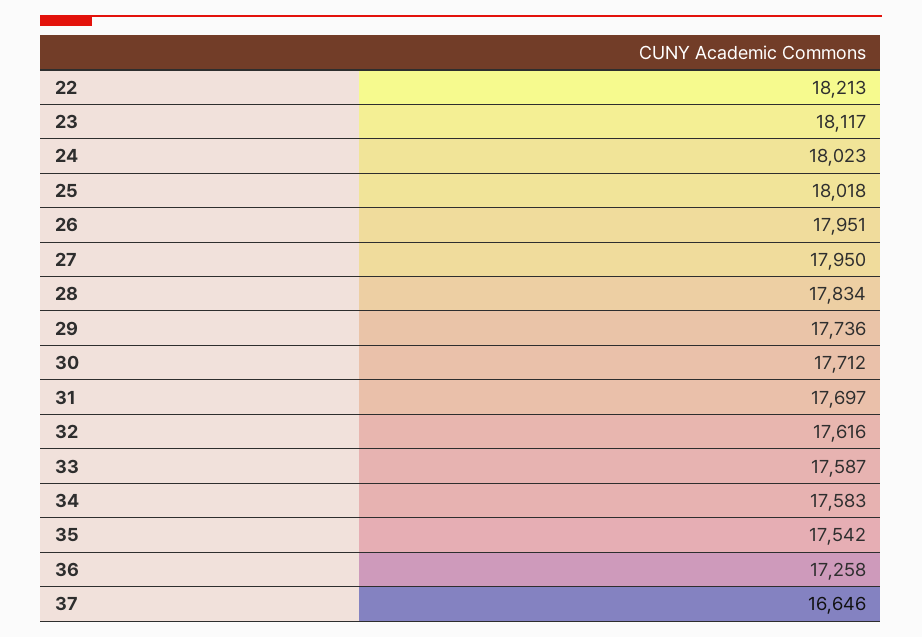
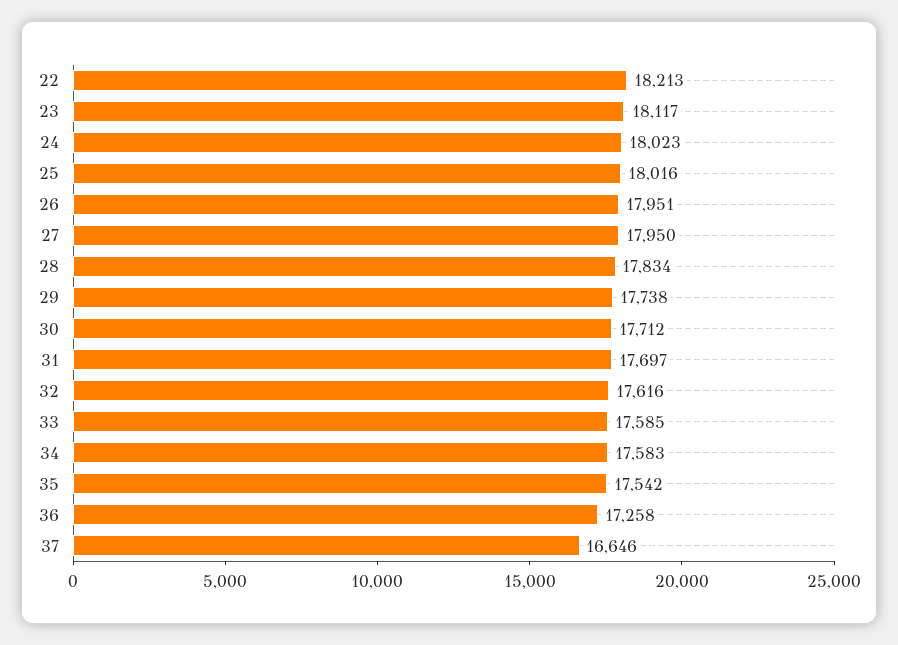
25: 18018 -> 18016
29: 17736 -> 17738
33: 17587 -> 17585

